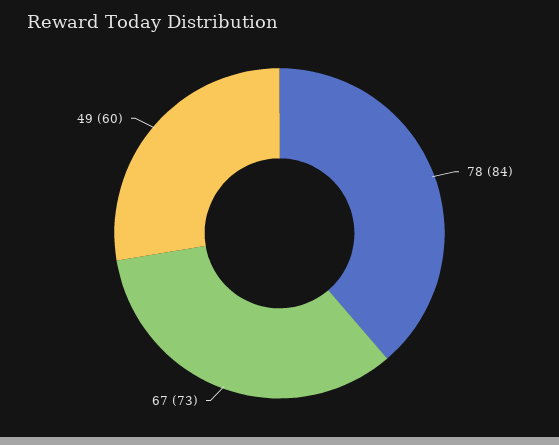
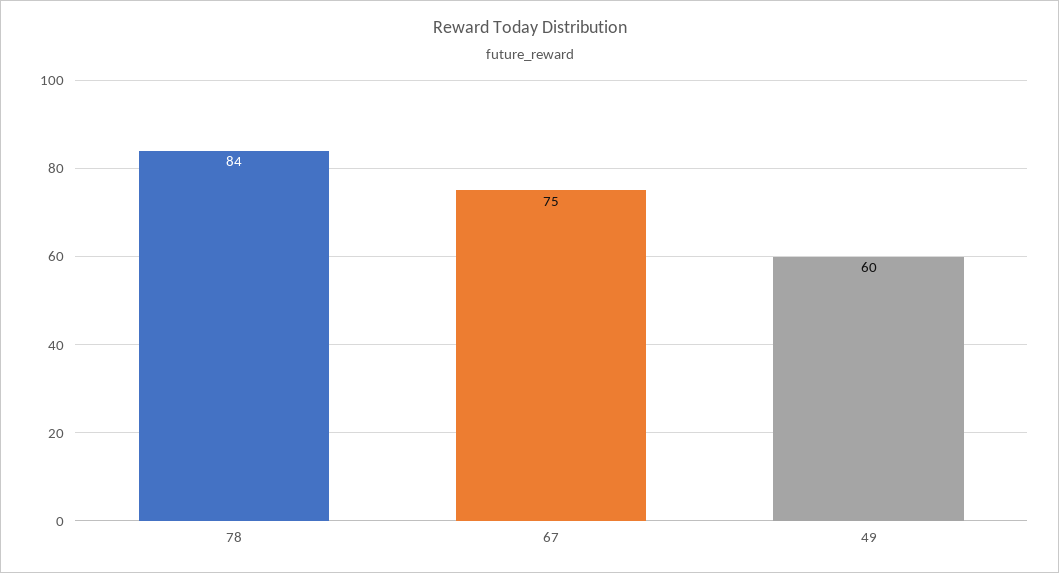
67: 73 -> 75

